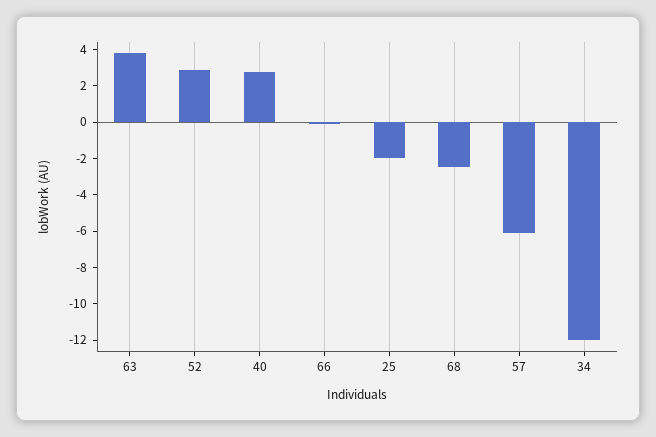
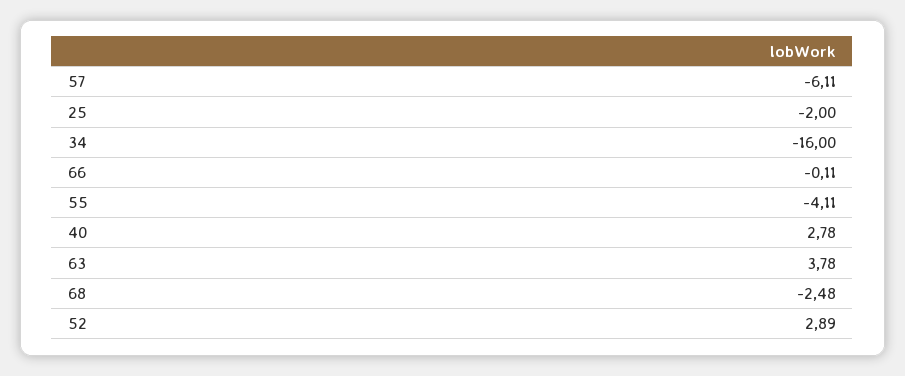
34: -12 -> -16
55: none -> -4.11

